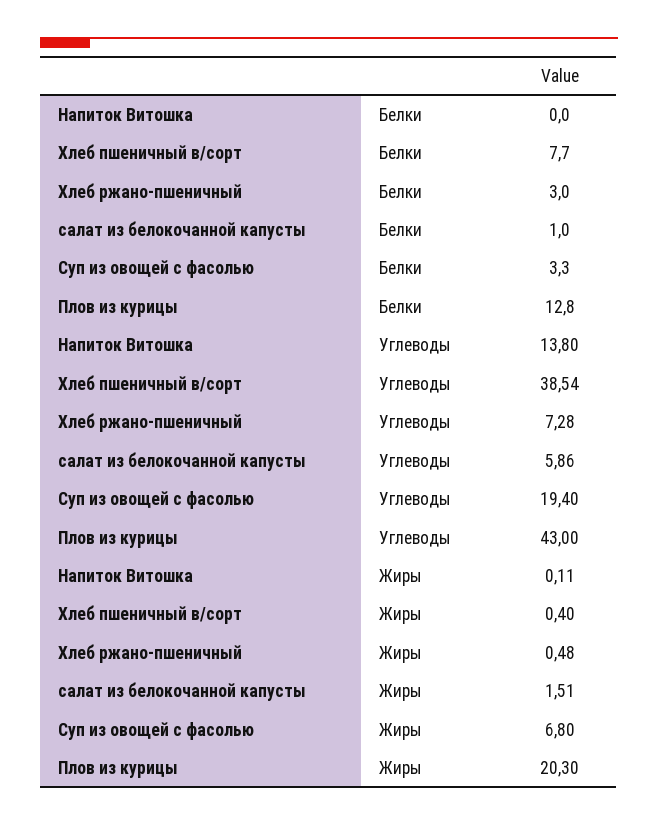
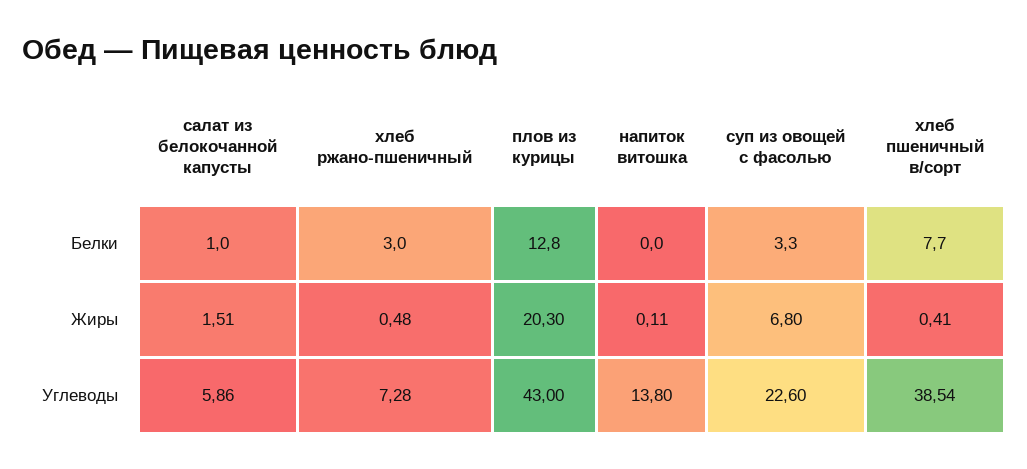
Суп из овощей с фасолью, Углеводы: 19.4 -> 22.6
Хлеб пшеничный в/сорт, Жиры: 0.4 -> 0.41

